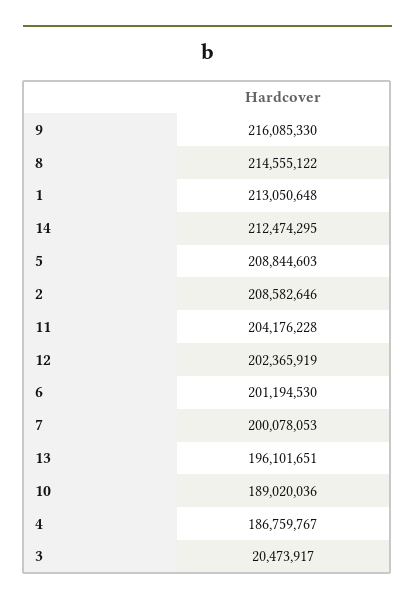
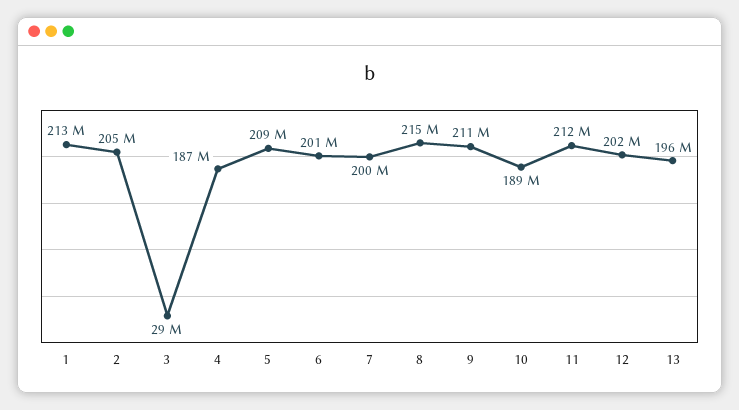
9: 216085330 -> 211000000
14: 212474295 -> none
2: 208582646 -> 205000000
11: 204176228 -> 212000000
3: 20473917 -> 29000000

